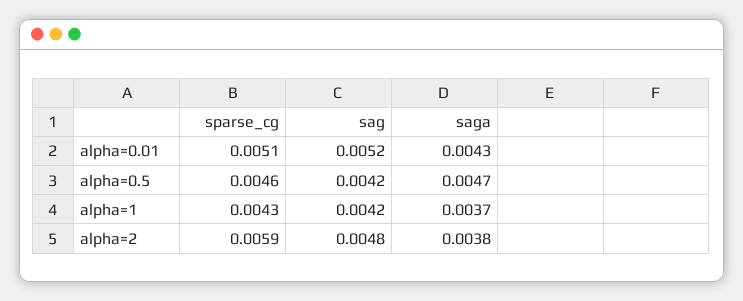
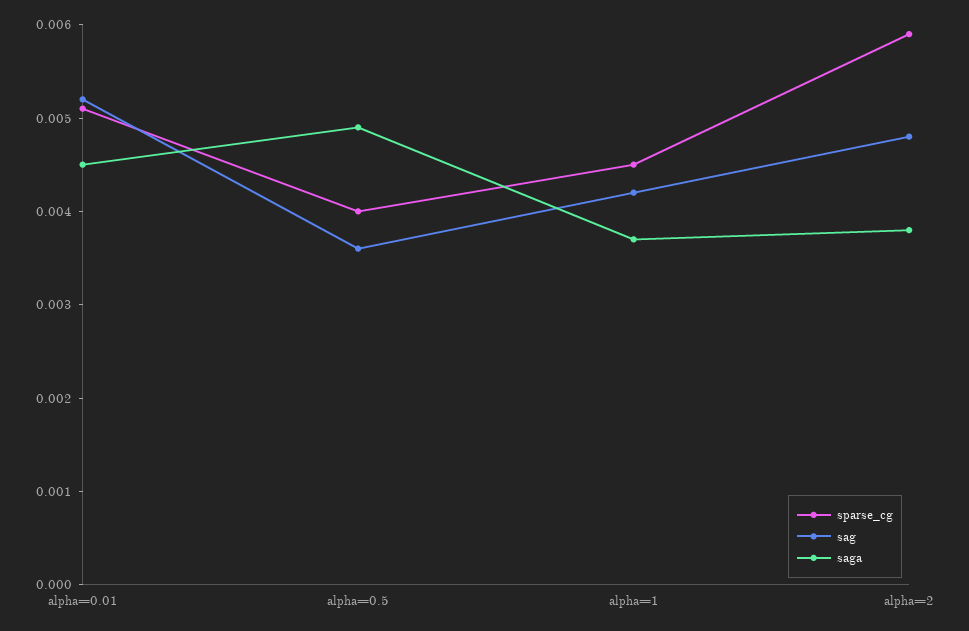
saga, alpha=0.01: 0.0043 -> 0.0045
sparse_cg, alpha=0.5: 0.0046 -> 0.004
sag, alpha=0.5: 0.0042 -> 0.0036
saga, alpha=0.5: 0.0047 -> 0.0049
sparse_cg, alpha=1: 0.0043 -> 0.0045

